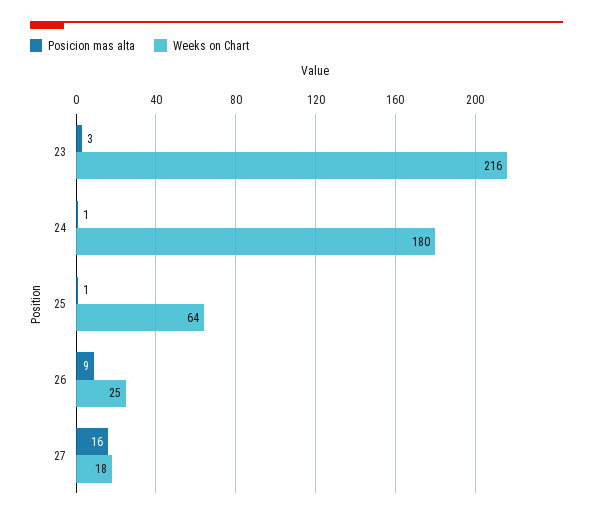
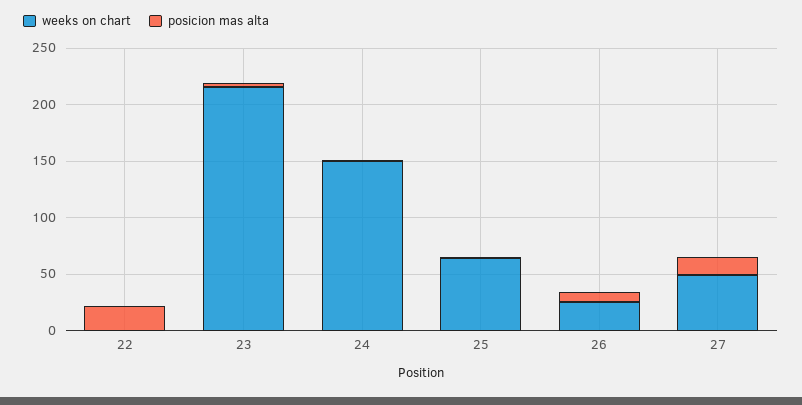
Weeks on Chart, 24: 180 -> 150
Weeks on Chart, 27: 18 -> 50
Weeks on Chart, 22: none -> 0
Posicion mas alta, 22: none -> 20

